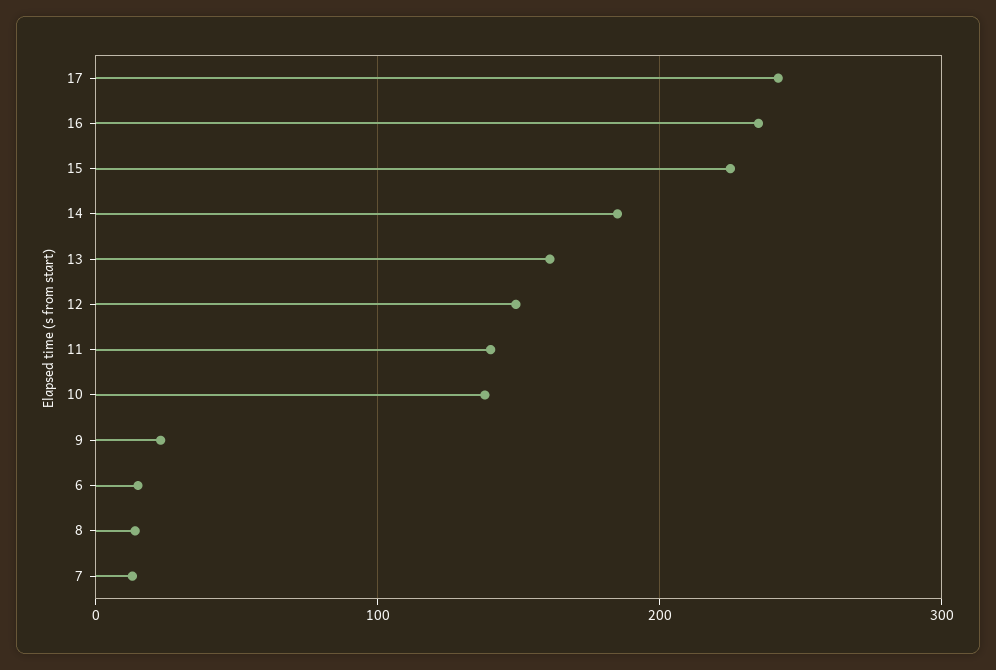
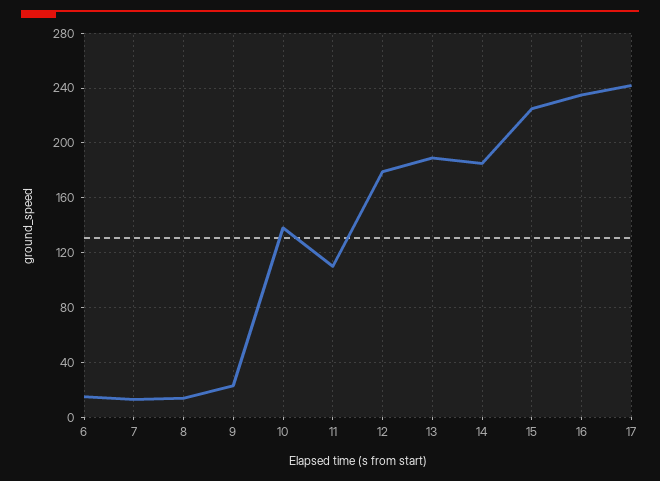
13: 160 -> 190
12: 150 -> 180
11: 140 -> 110

